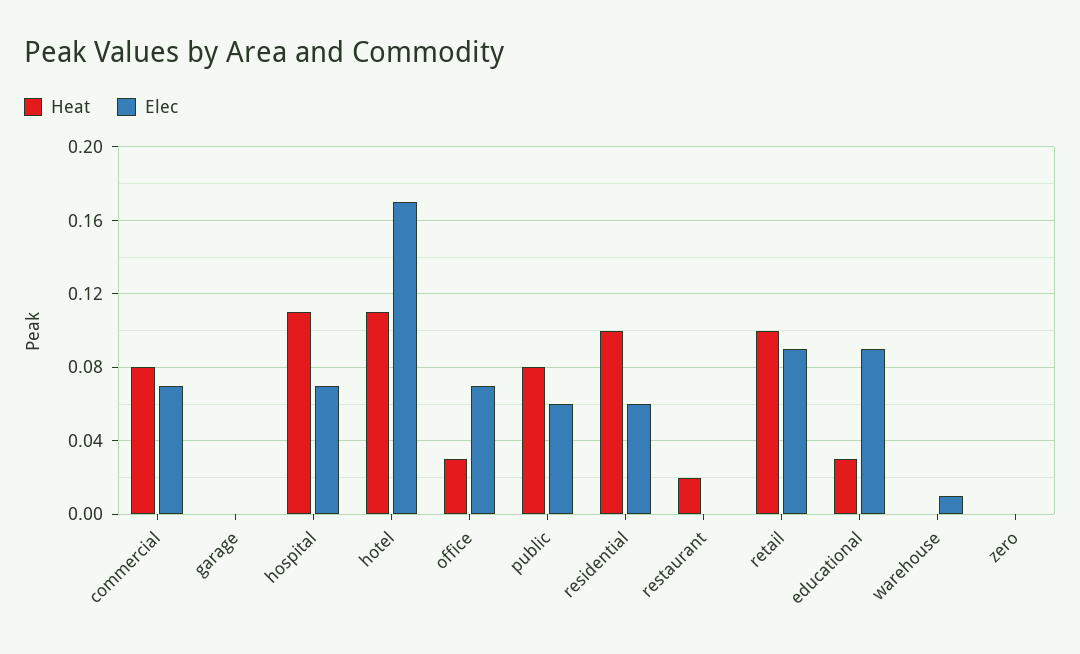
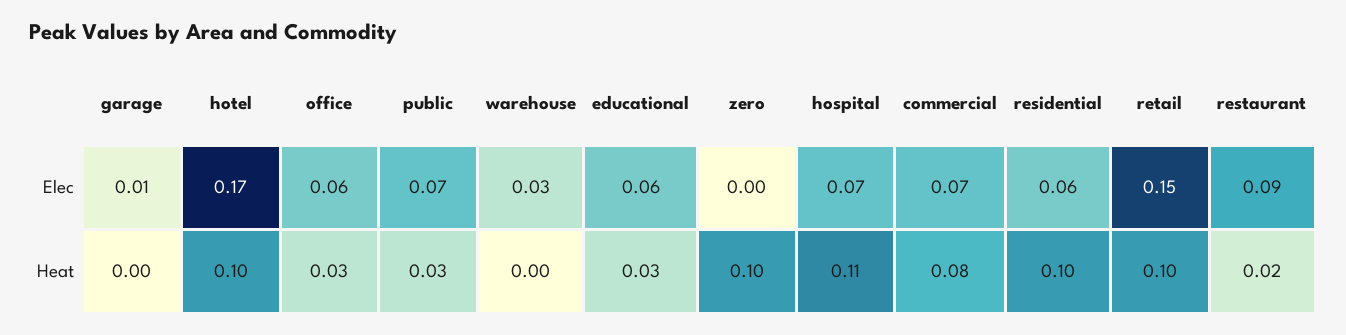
Elec, garage: 0 -> 0.01
Heat, hotel: 0.11 -> 0.1
Elec, office: 0.07 -> 0.06
Heat, public: 0.08 -> 0.03
Elec, public: 0.06 -> 0.07
Elec, restaurant: 0 -> 0.09
Elec, retail: 0.09 -> 0.15
Elec, educational: 0.09 -> 0.06
Elec, warehouse: 0.01 -> 0.03
Heat, zero: 0 -> 0.1

